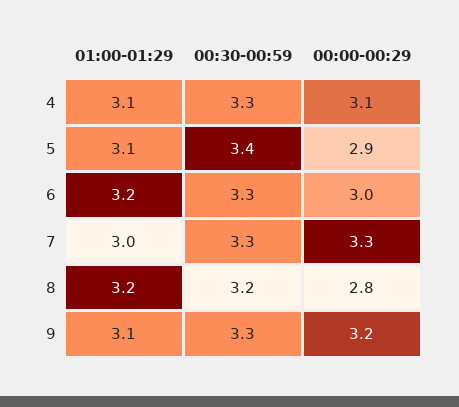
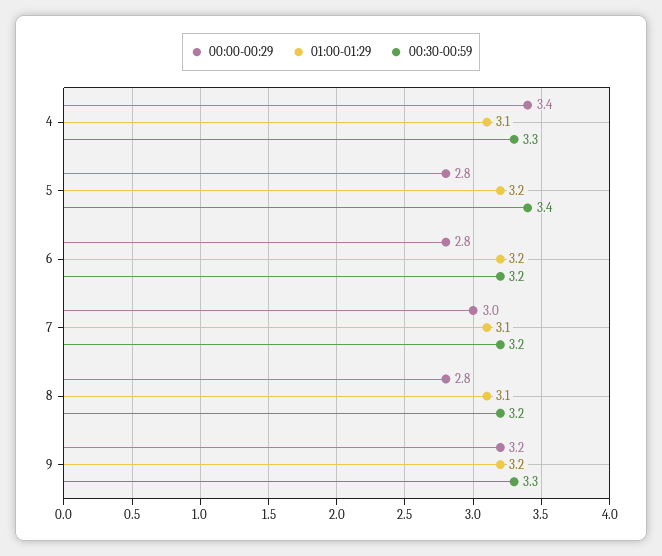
00:00-00:29, 4: 3.1 -> 3.4
01:00-01:29, 5: 3.1 -> 3.2
00:00-00:29, 5: 2.9 -> 2.8
00:30-00:59, 6: 3.3 -> 3.2
00:00-00:29, 6: 3 -> 2.8
01:00-01:29, 7: 3 -> 3.1
00:30-00:59, 7: 3.3 -> 3.2
00:00-00:29, 7: 3.3 -> 3
01:00-01:29, 8: 3.2 -> 3.1
01:00-01:29, 9: 3.1 -> 3.2

